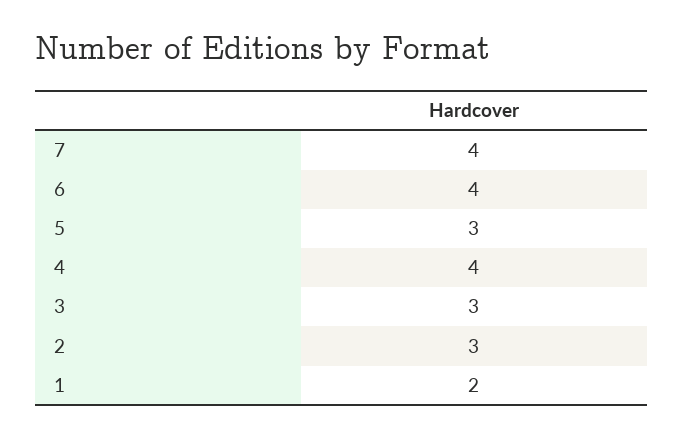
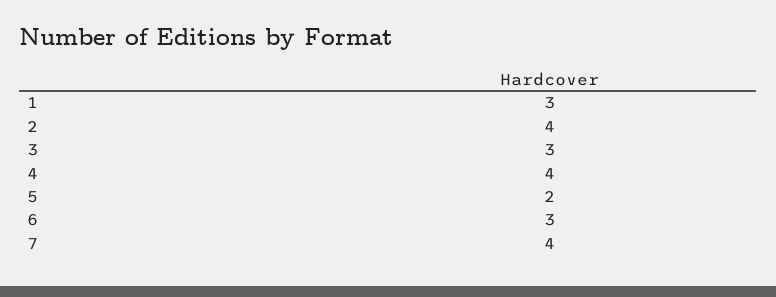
6: 4 -> 3
5: 3 -> 2
2: 3 -> 4
1: 2 -> 3

